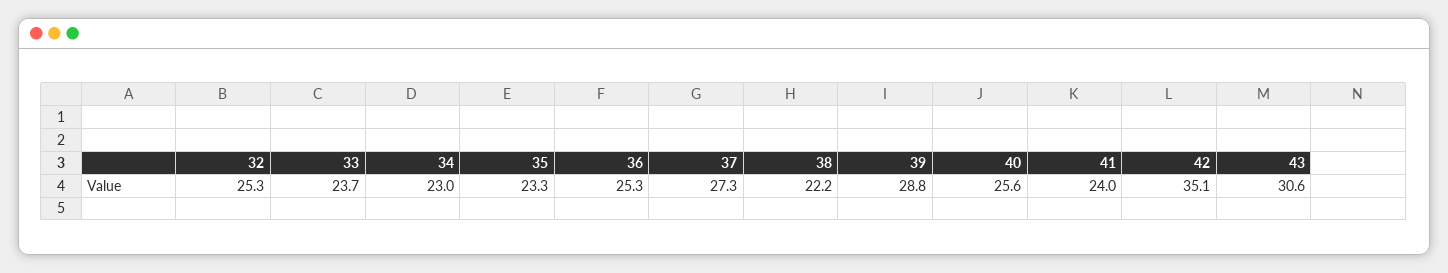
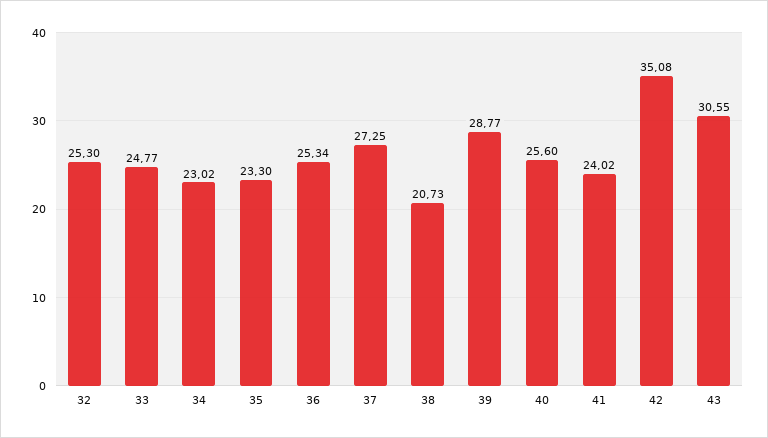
33: 23.7 -> 24.77
38: 22.2 -> 20.73

